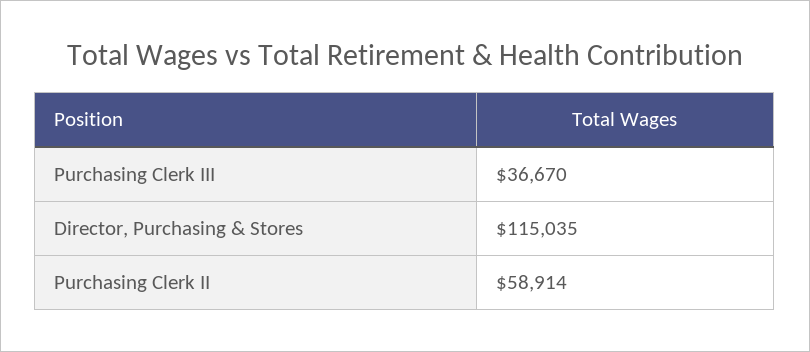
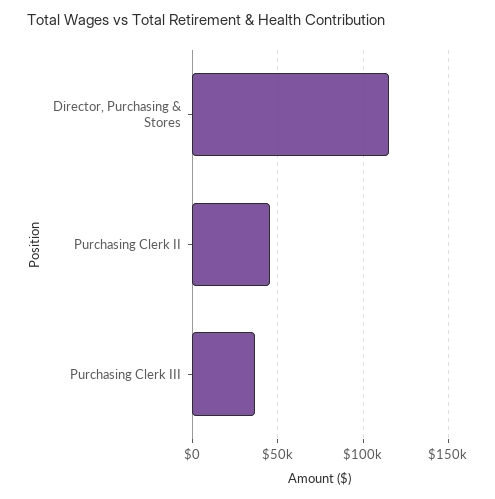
Purchasing Clerk II: 58914 -> 45000

